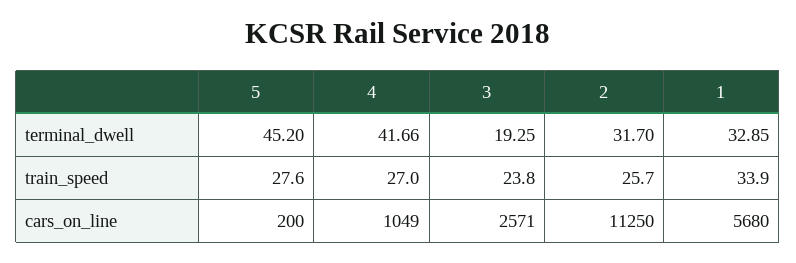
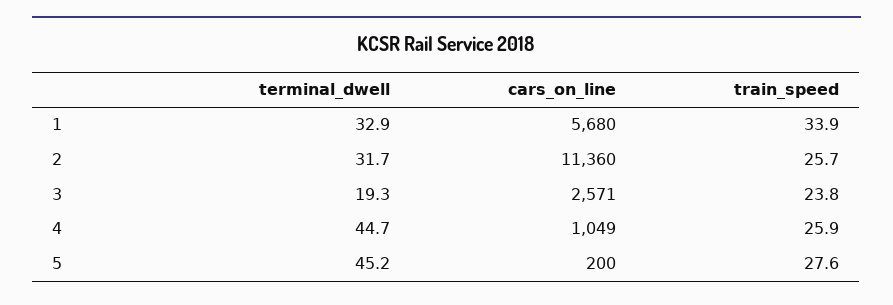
4, terminal_dwell: 41.66 -> 44.7
4, train_speed: 27 -> 25.9
2, cars_on_line: 11250 -> 11360

